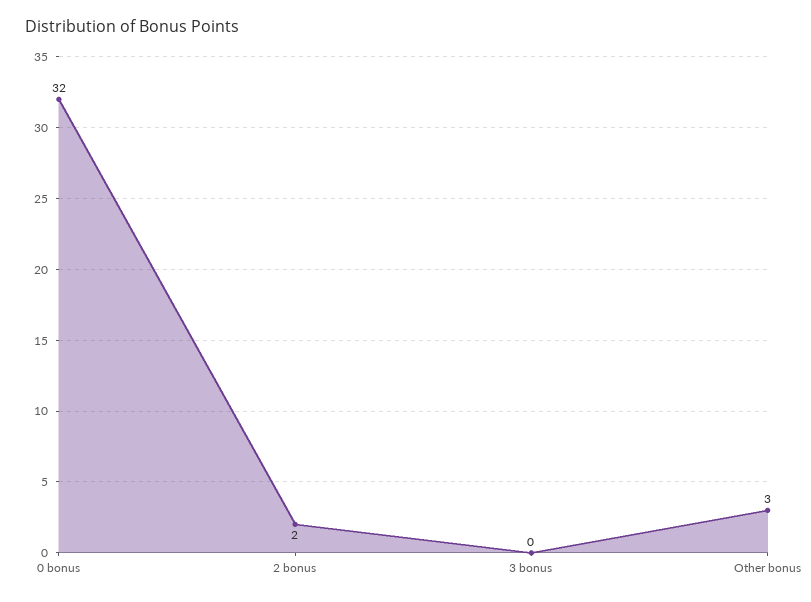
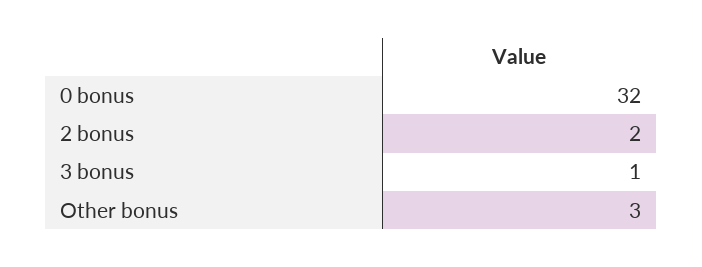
3 bonus: 0 -> 1

